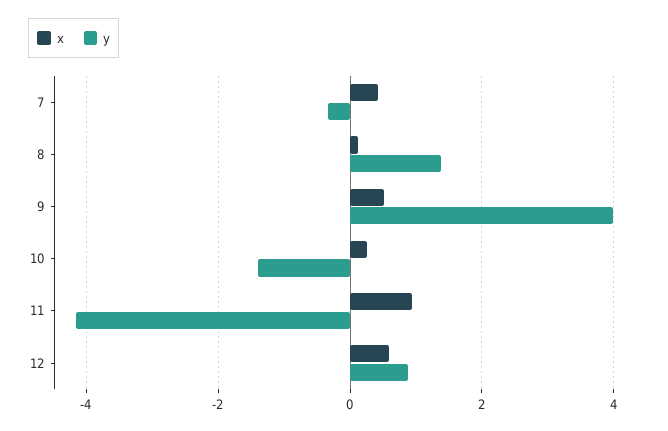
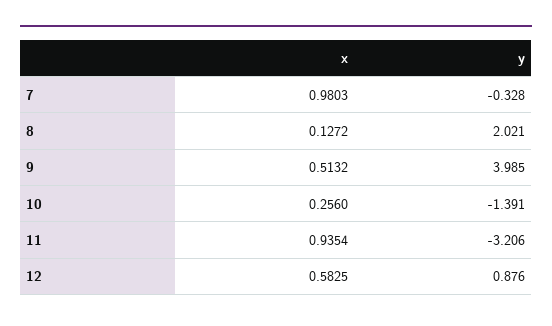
x, 7: 0.4 -> 0.9803
y, 8: 1.4 -> 2.021
y, 11: -4.2 -> -3.206

